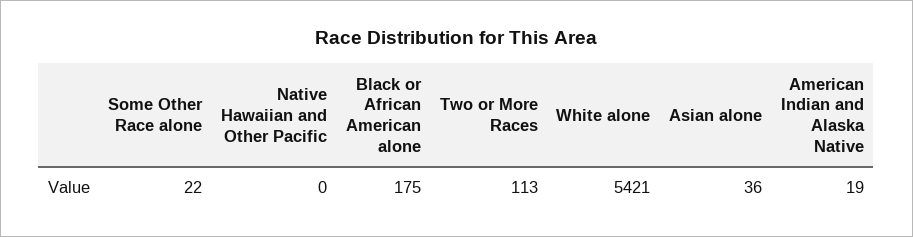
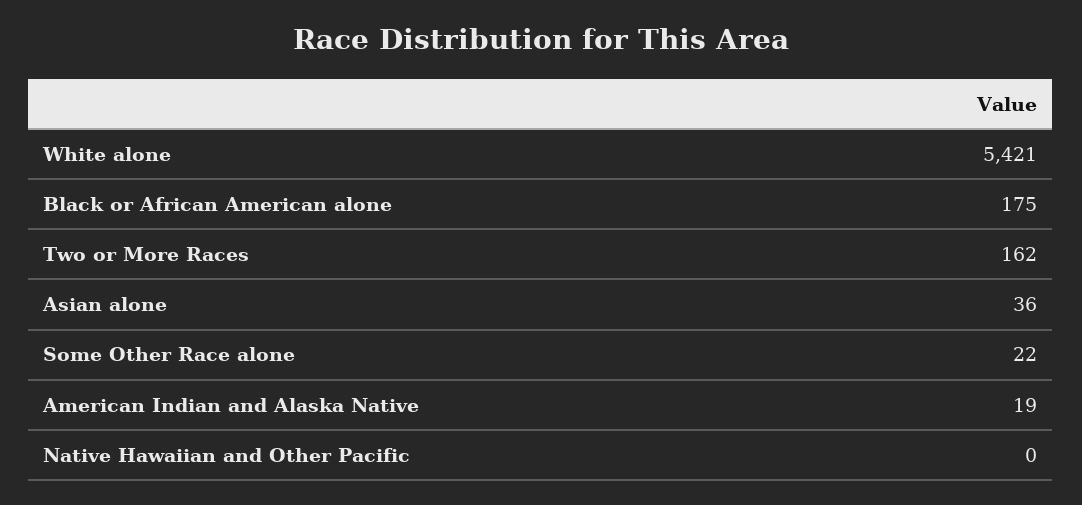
Two or More Races: 113 -> 162

